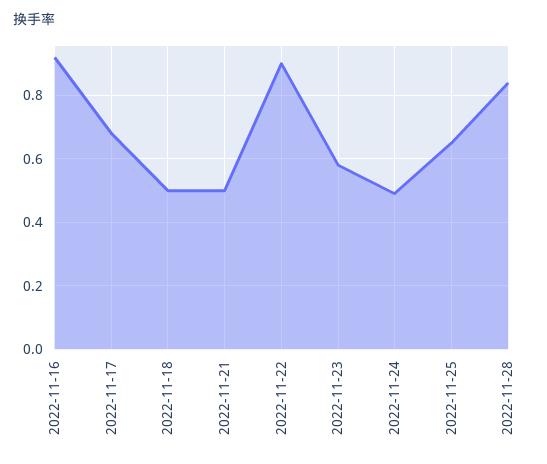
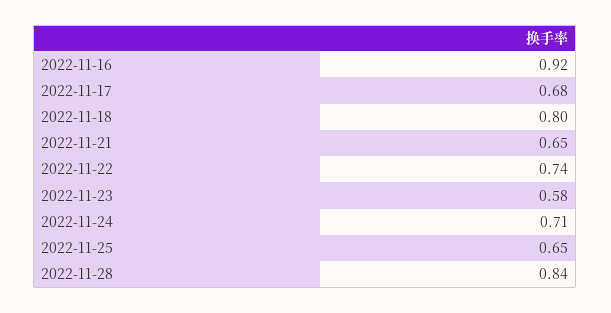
2022-11-18: 0.5 -> 0.8
2022-11-21: 0.5 -> 0.65
2022-11-22: 0.9 -> 0.74
2022-11-24: 0.5 -> 0.71

